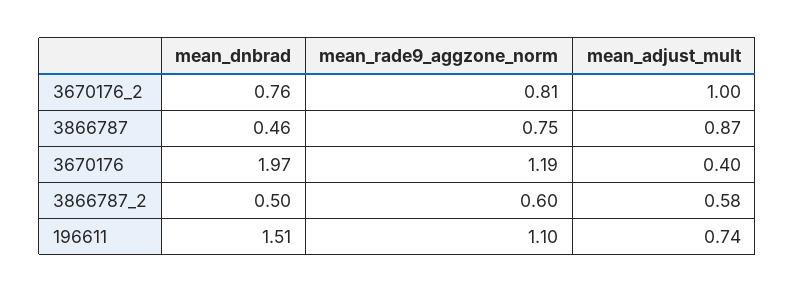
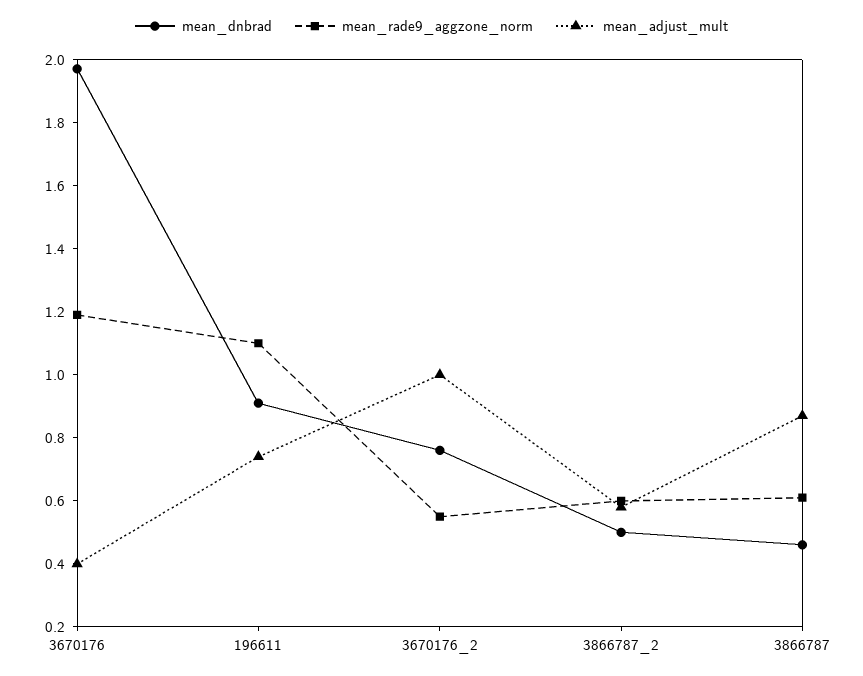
mean_rade9_aggzone_norm, 3670176_2: 0.81 -> 0.55
mean_rade9_aggzone_norm, 3866787: 0.75 -> 0.6
mean_dnbrad, 196611: 1.51 -> 0.9

